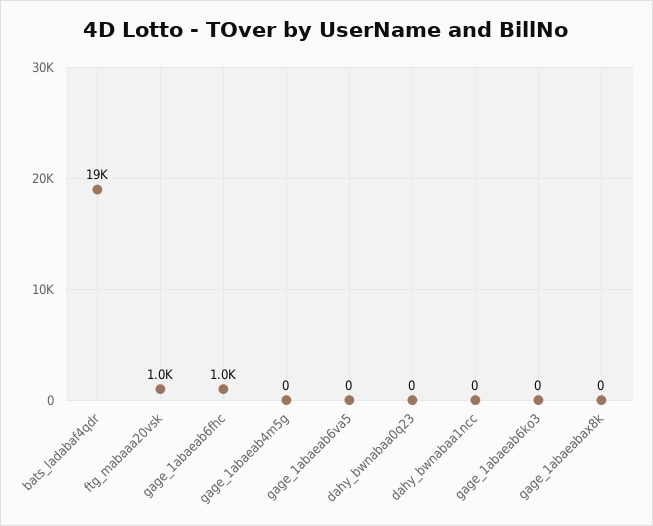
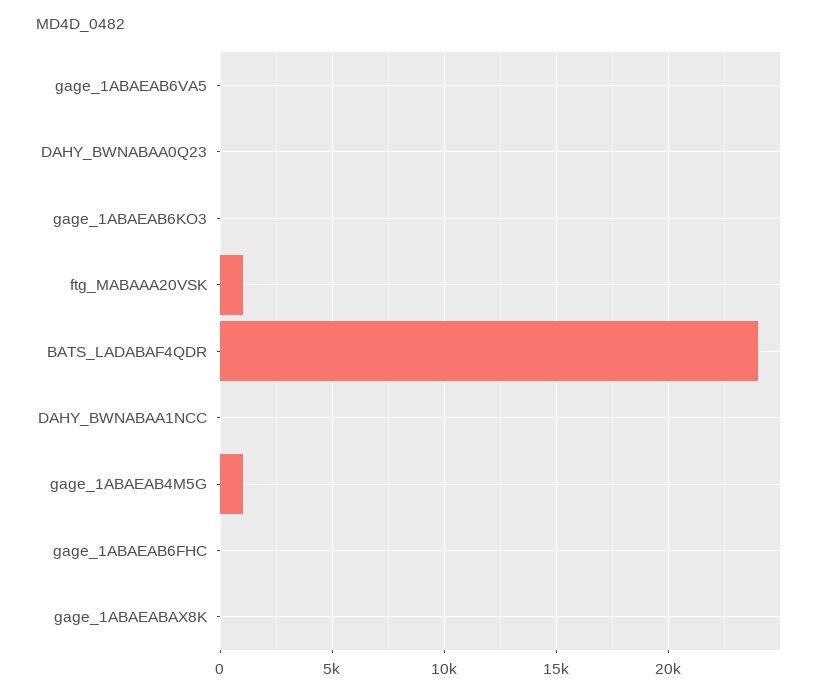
bats_ladabaf4qdr: 19000 -> 24000
gage_1abaeab6fhc: 1000 -> 0
gage_1abaeab4m5g: 0 -> 1000

